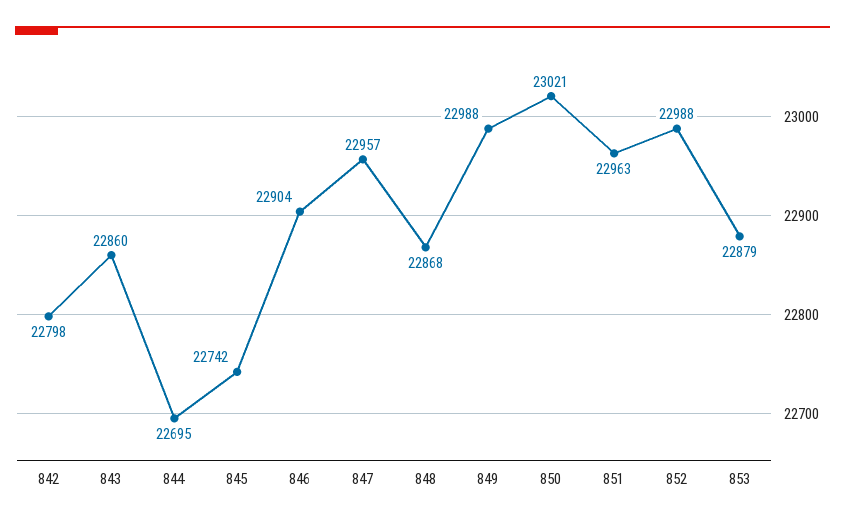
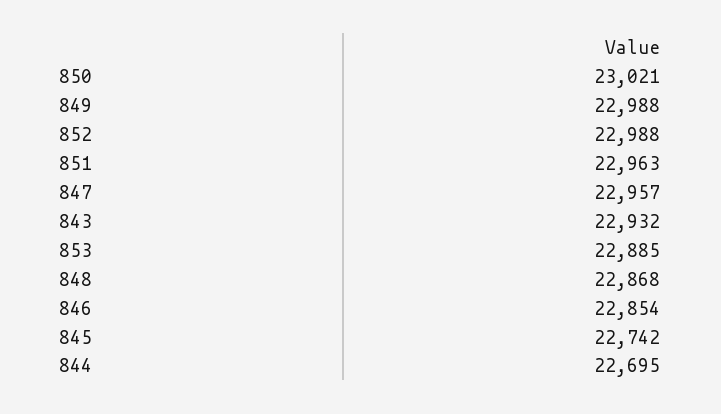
842: 22798 -> none
843: 22860 -> 22932
846: 22904 -> 22854
853: 22879 -> 22885

